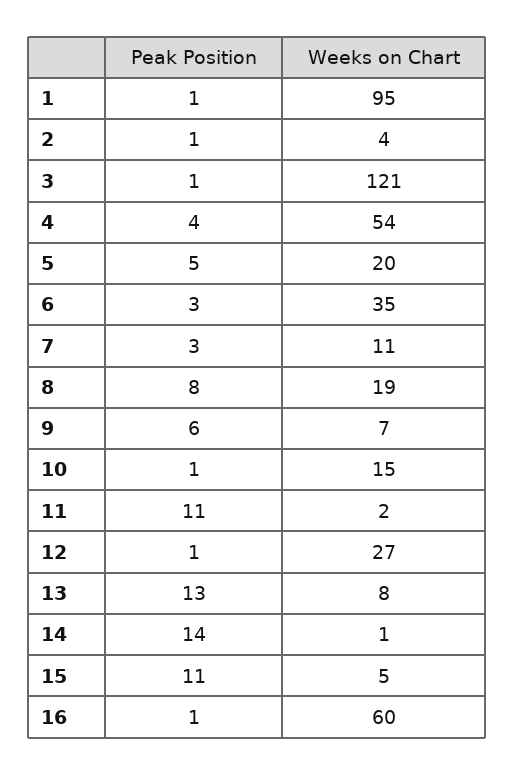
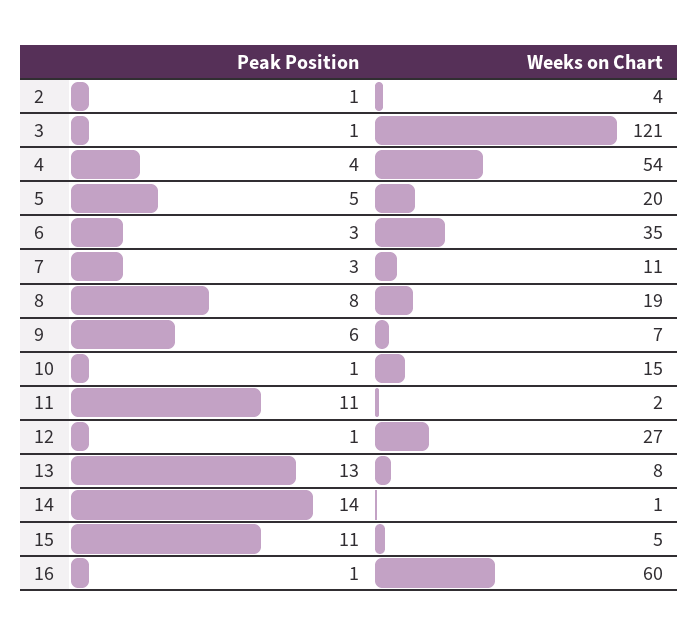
Peak Position, 1: 1 -> none
Weeks on Chart, 1: 95 -> none

